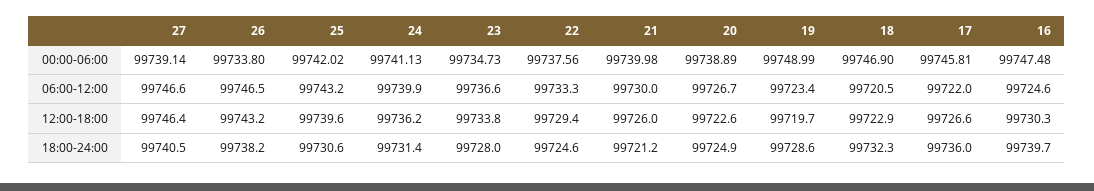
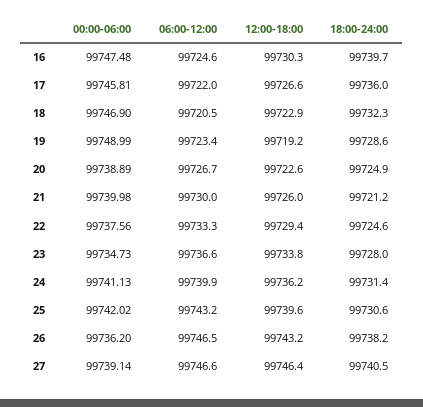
26, 00:00-06:00: 99733.8 -> 99736.2
19, 12:00-18:00: 99719.7 -> 99719.2

